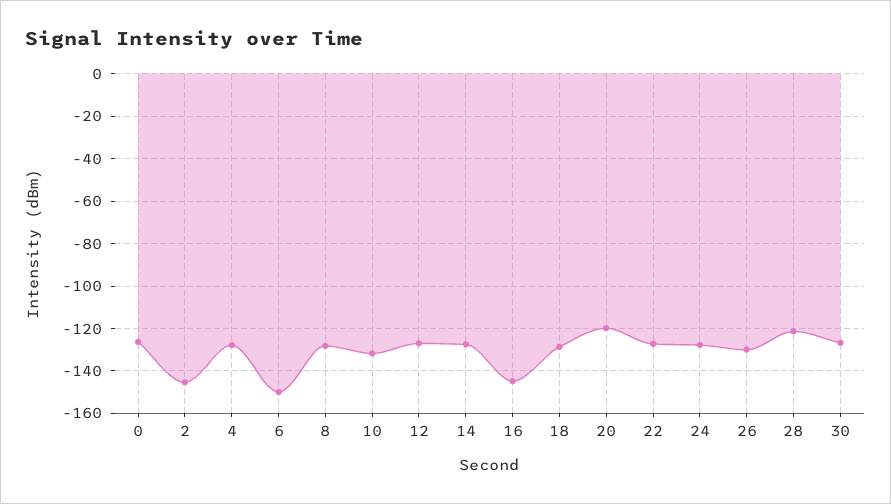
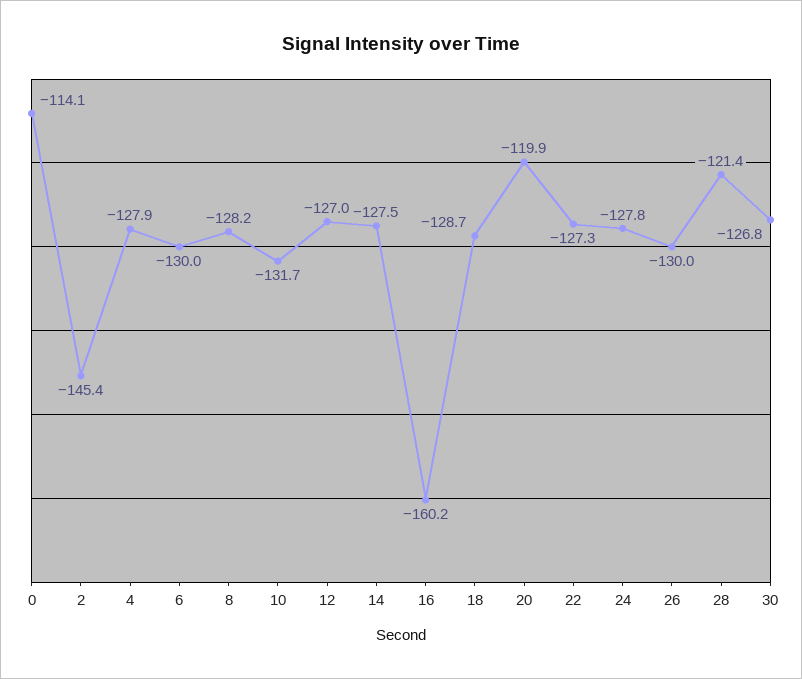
0: -125 -> -114.1
6: -150 -> -130
16: -145 -> -160.2

